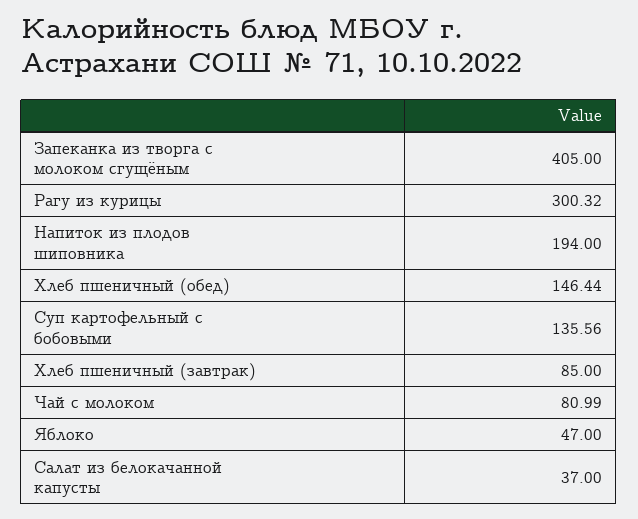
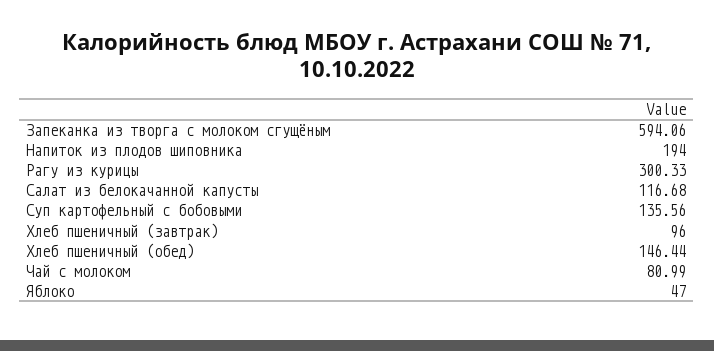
Запеканка из творга с молоком сгущёным: 405 -> 594.06
Рагу из курицы: 300.32 -> 300.33
Хлеб пшеничный (завтрак): 85 -> 96
Салат из белокачанной капусты: 37 -> 116.68

